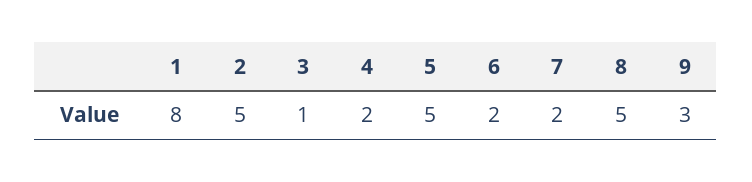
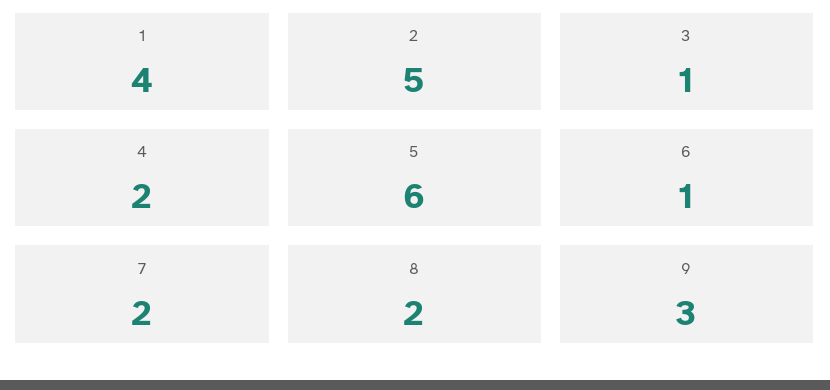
1: 8 -> 4
5: 5 -> 6
6: 2 -> 1
8: 5 -> 2

